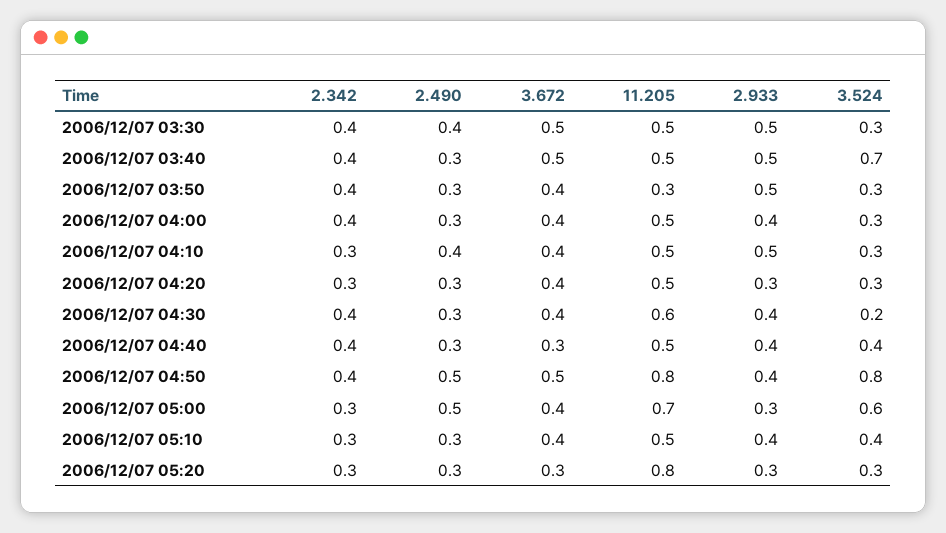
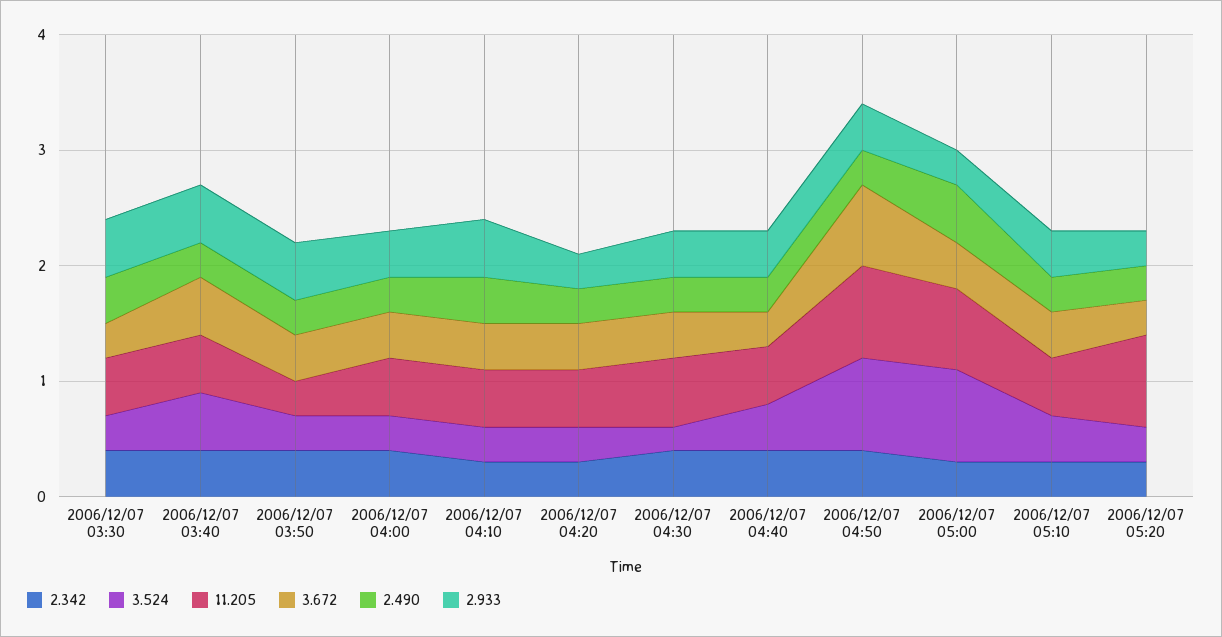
3.672, 2006/12/07 03:30: 0.5 -> 0.3
3.524, 2006/12/07 03:40: 0.7 -> 0.5
2.490, 2006/12/07 04:50: 0.5 -> 0.3
3.672, 2006/12/07 04:50: 0.5 -> 0.7
3.524, 2006/12/07 05:00: 0.6 -> 0.8

